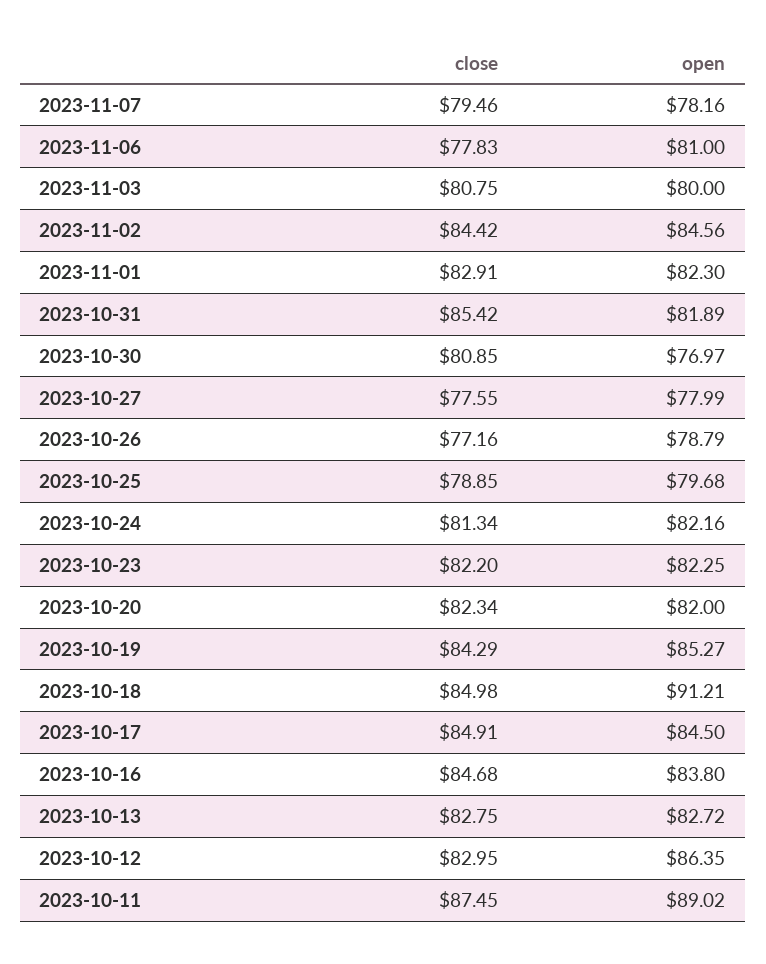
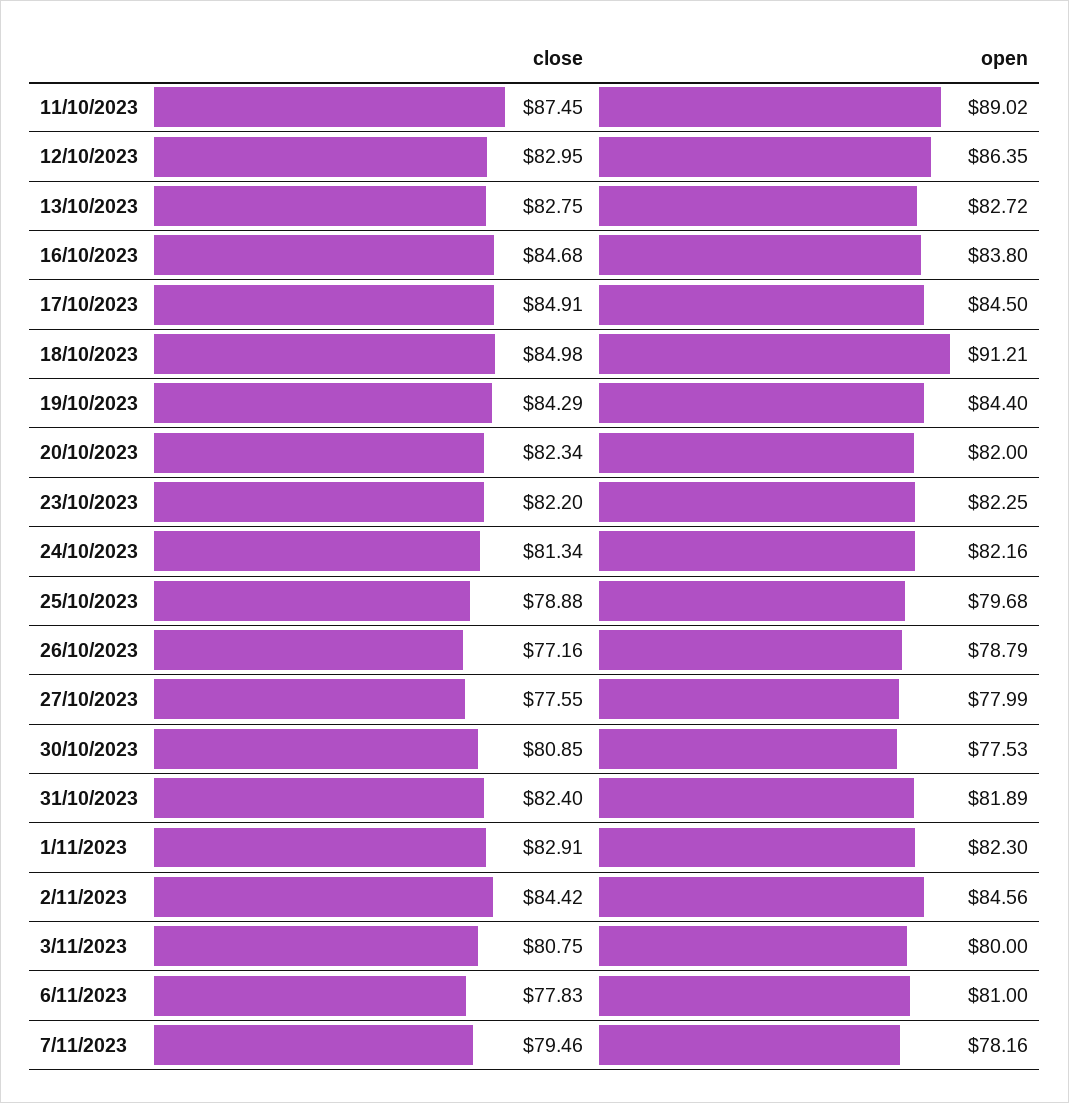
close, 2023-10-31: 85.42 -> 82.4
open, 2023-10-30: 76.97 -> 77.53
close, 2023-10-25: 78.85 -> 78.88
open, 2023-10-19: 85.27 -> 84.4

